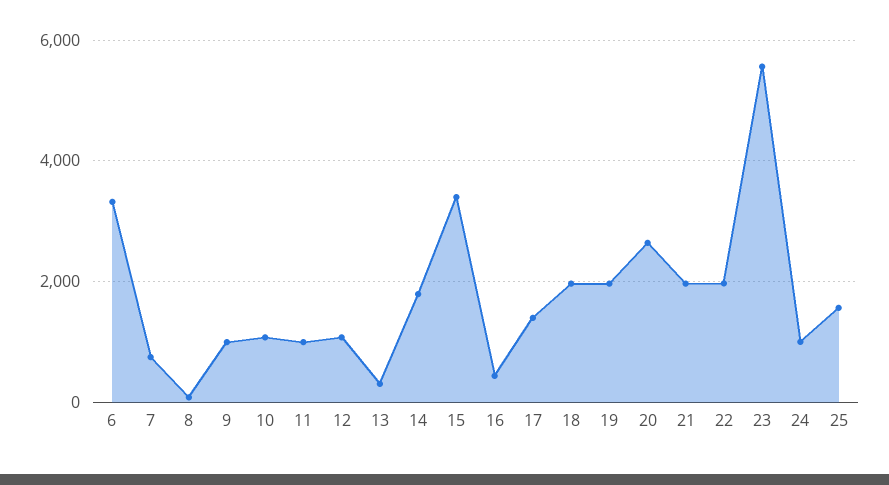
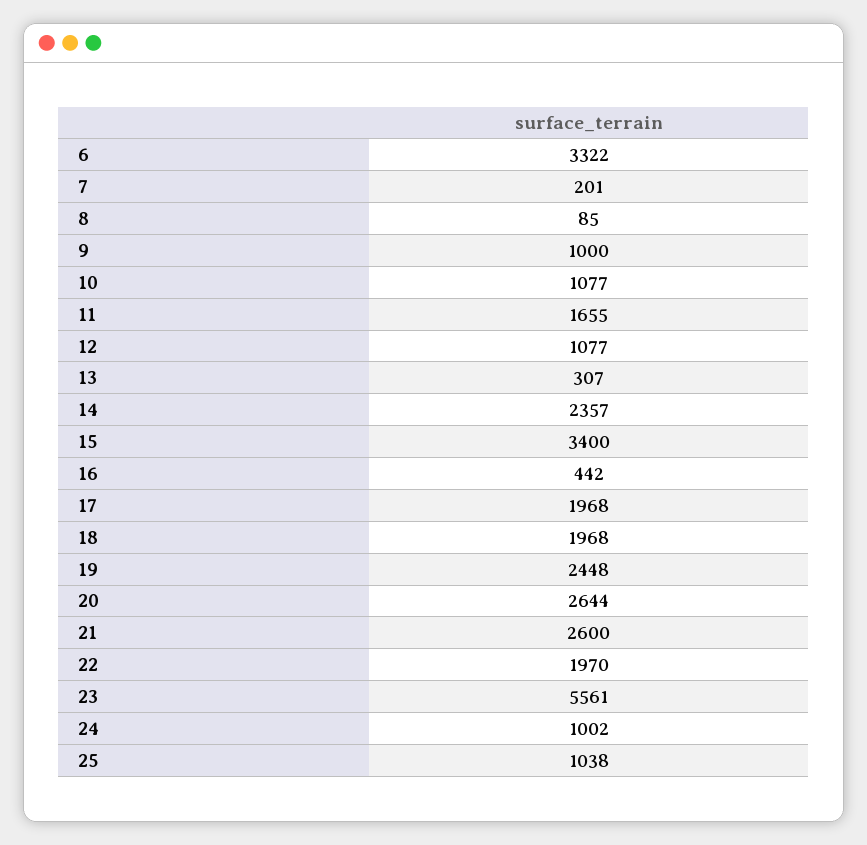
7: 800 -> 201
11: 1000 -> 1655
14: 1800 -> 2357
17: 1400 -> 1968
19: 2000 -> 2448
21: 2000 -> 2600
25: 1600 -> 1038

